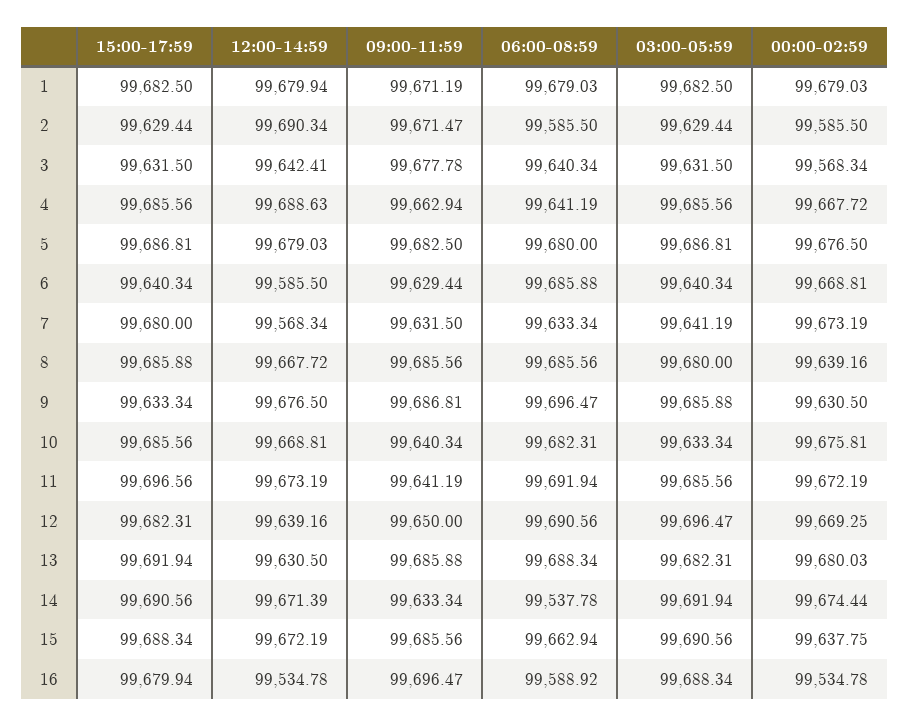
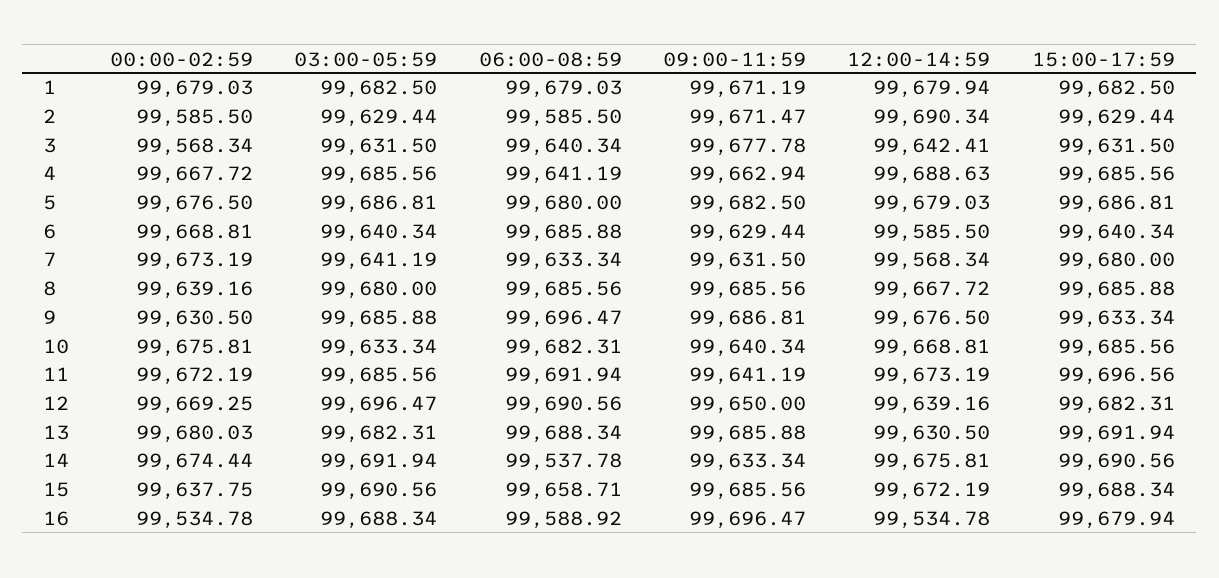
12:00-14:59, 14: 99671.39 -> 99675.81
06:00-08:59, 15: 99662.94 -> 99658.71

